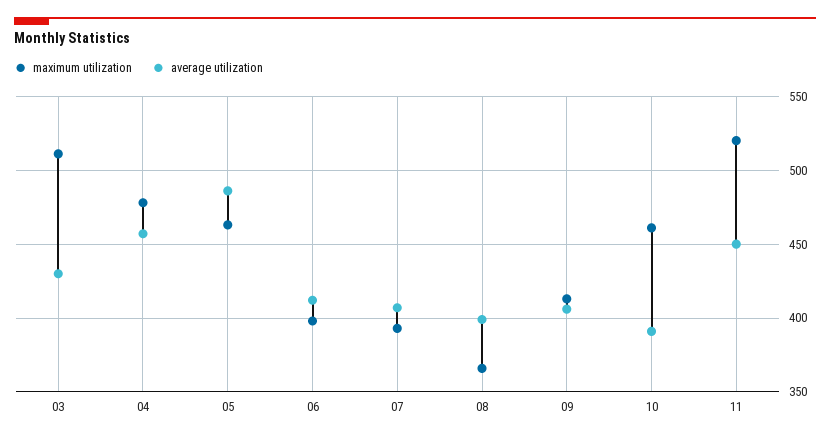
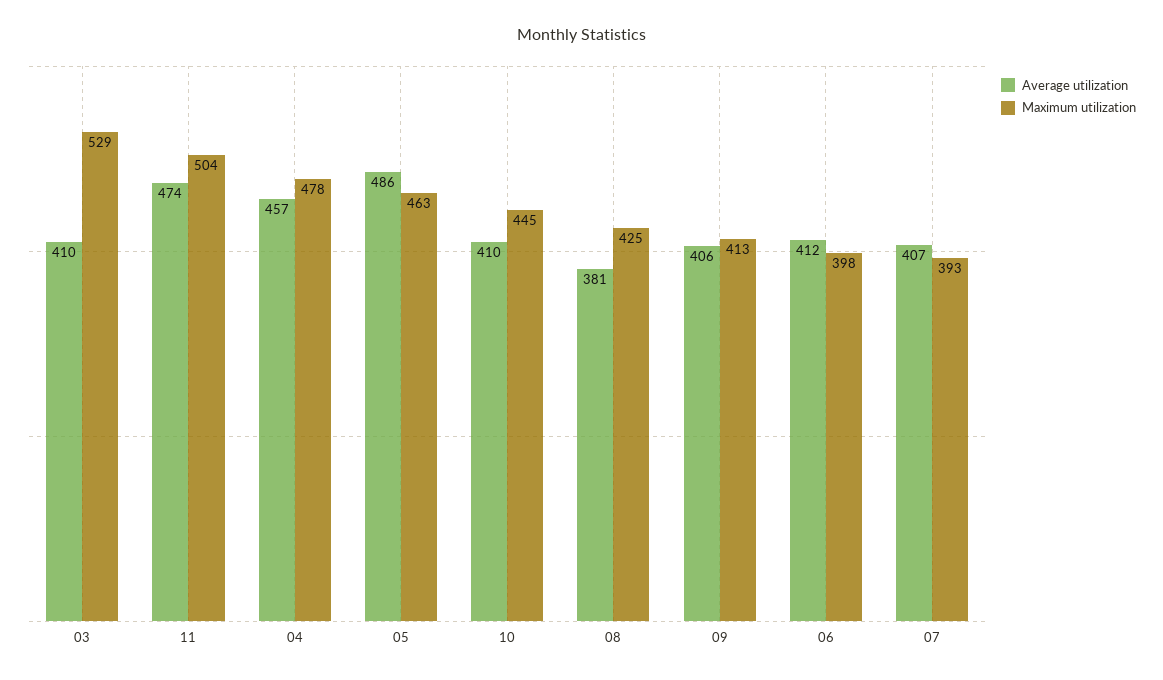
maximum utilization, 03: 510 -> 529
average utilization, 03: 430 -> 410
maximum utilization, 08: 365 -> 425
average utilization, 08: 400 -> 381
maximum utilization, 10: 460 -> 445
average utilization, 10: 390 -> 410
maximum utilization, 11: 520 -> 504
average utilization, 11: 450 -> 474

